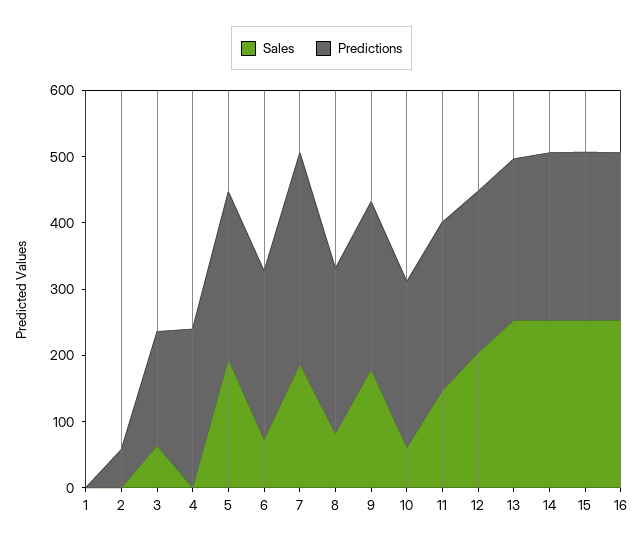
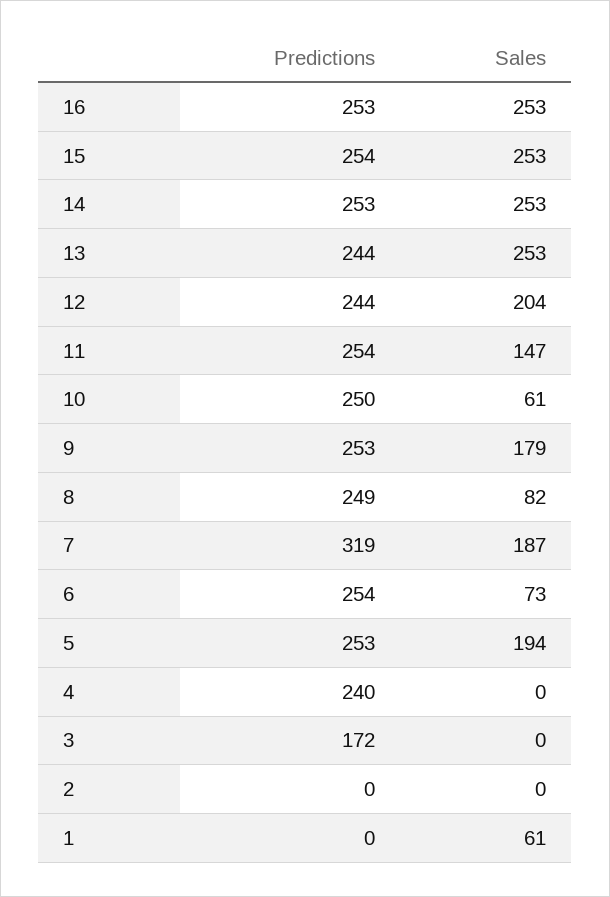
Sales, 1: 0 -> 61
Predictions, 2: 60 -> 0
Sales, 3: 60 -> 0

